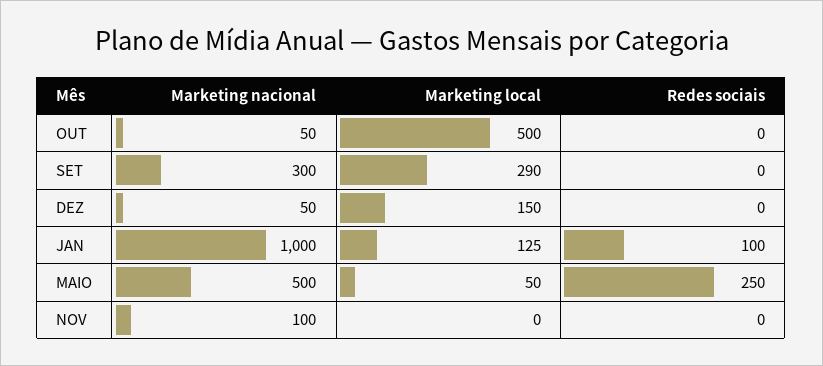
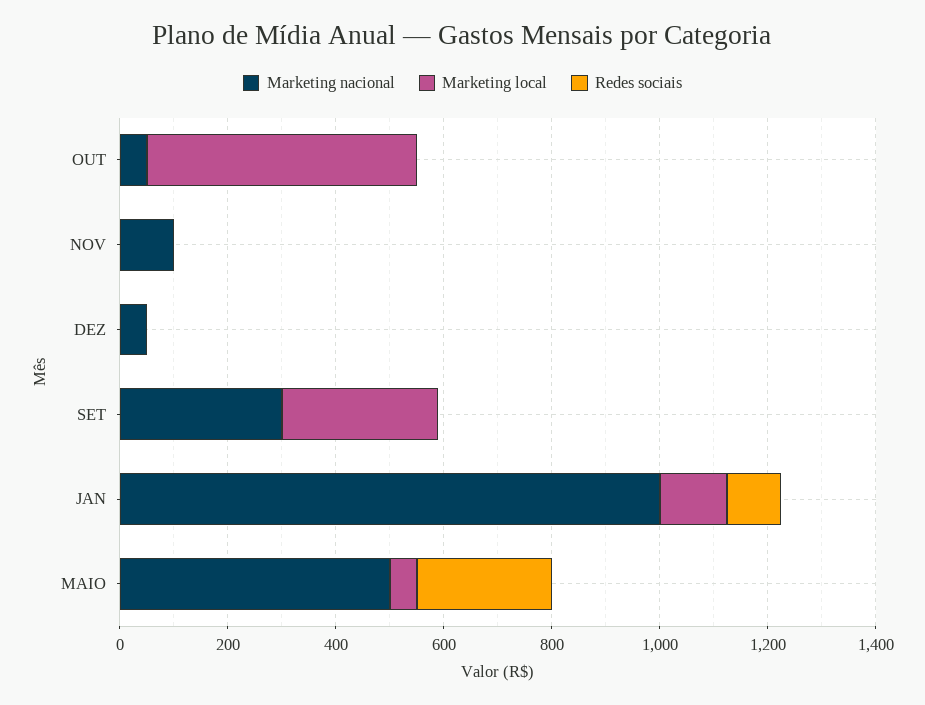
Marketing local, DEZ: 150 -> 0

